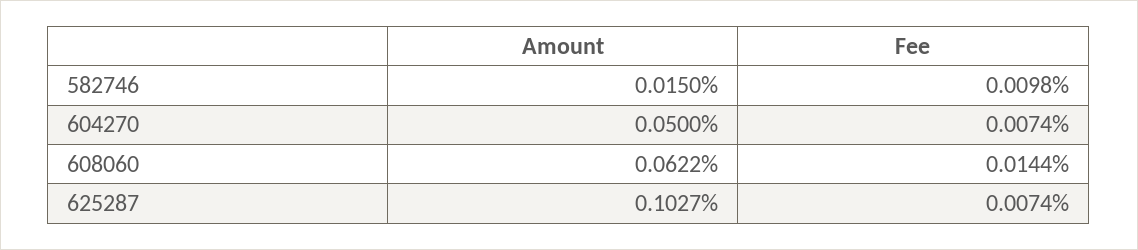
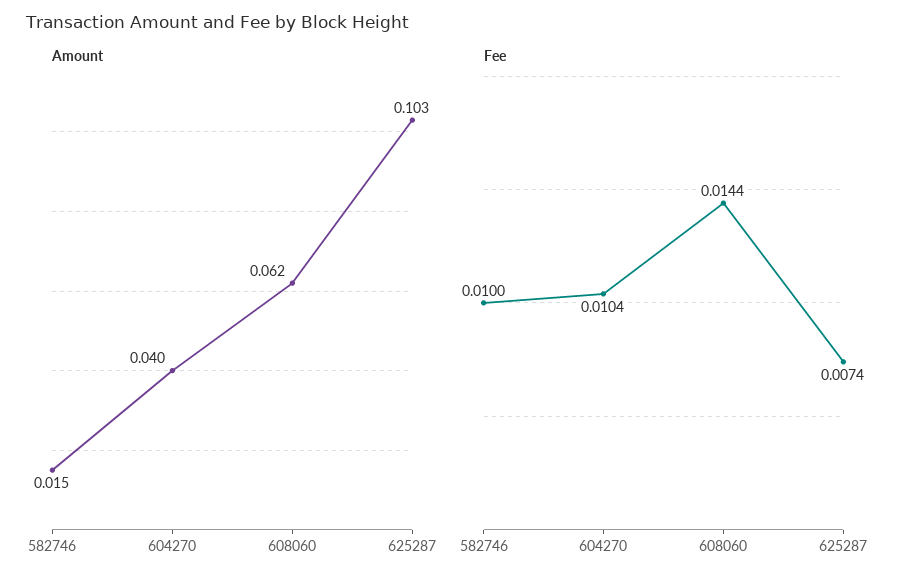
Fee, 582746: 0.0098 -> 0.01
Amount, 604270: 0.05 -> 0.04
Fee, 604270: 0.0074 -> 0.0104

